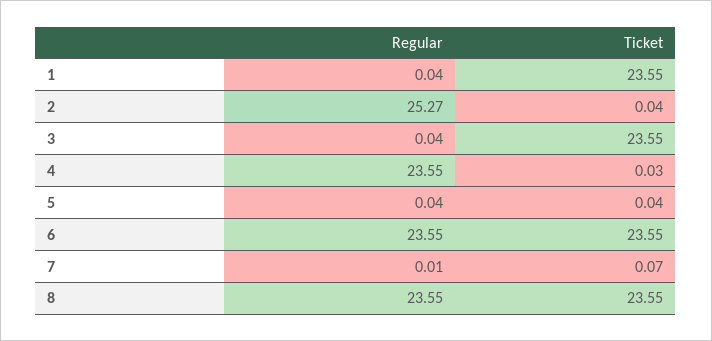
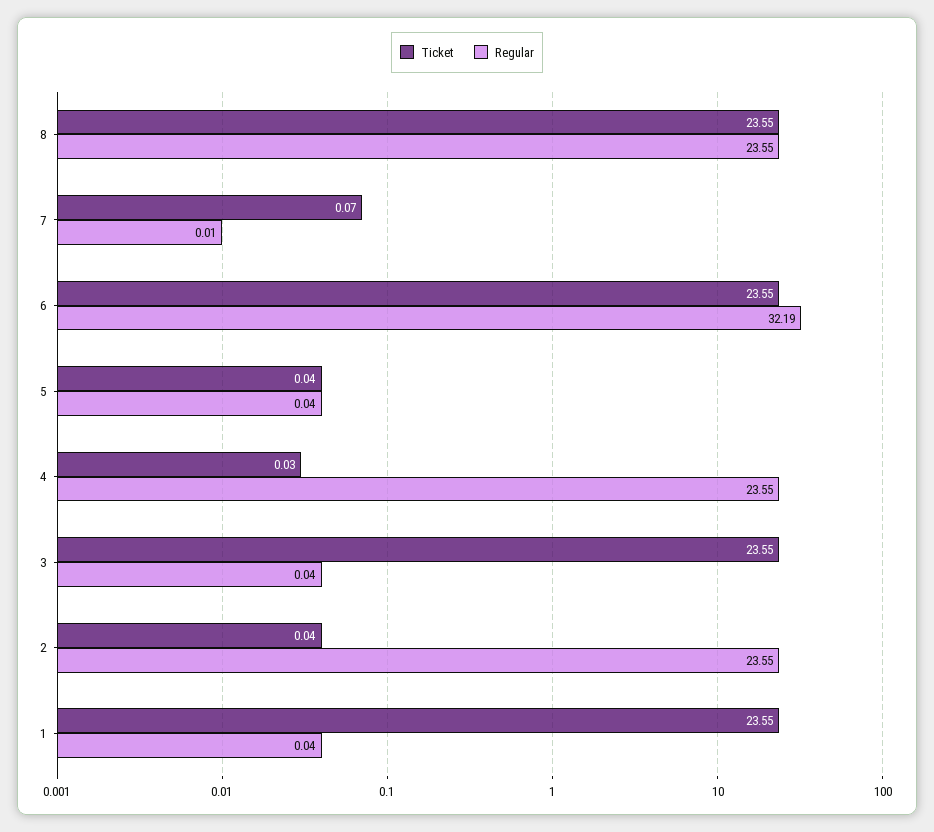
Regular, 2: 25.27 -> 23.55
Regular, 6: 23.55 -> 32.19

